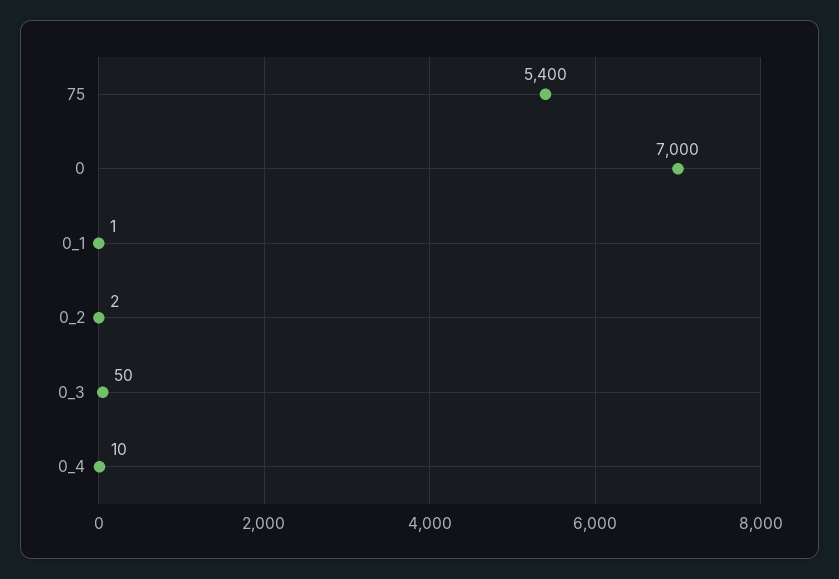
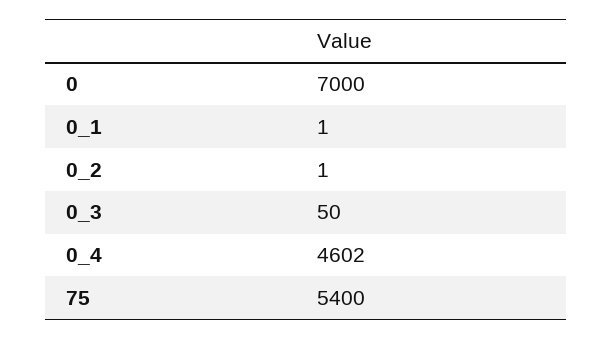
0_2: 2 -> 1
0_4: 10 -> 4602

